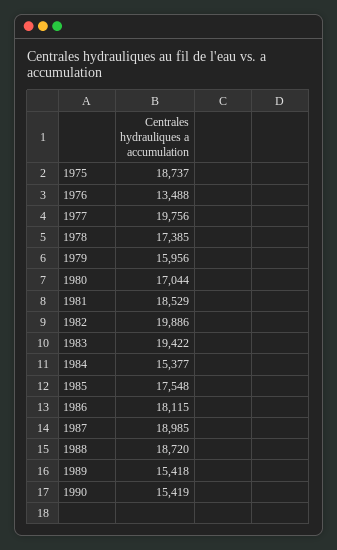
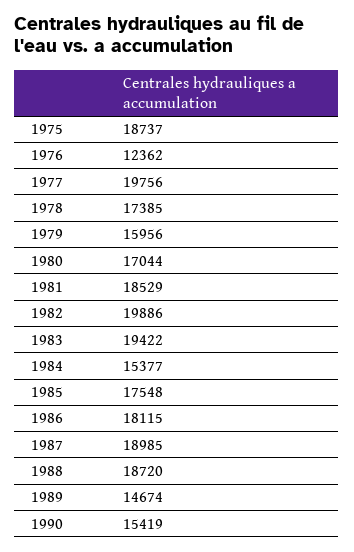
1976: 13488 -> 12362
1989: 15418 -> 14674

